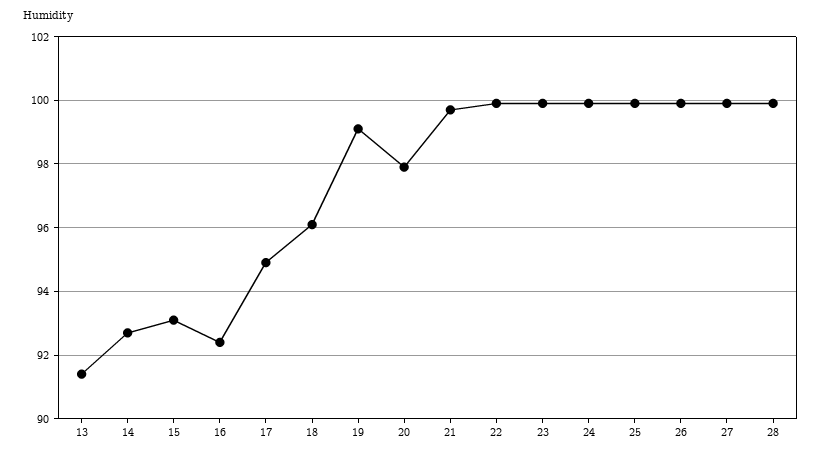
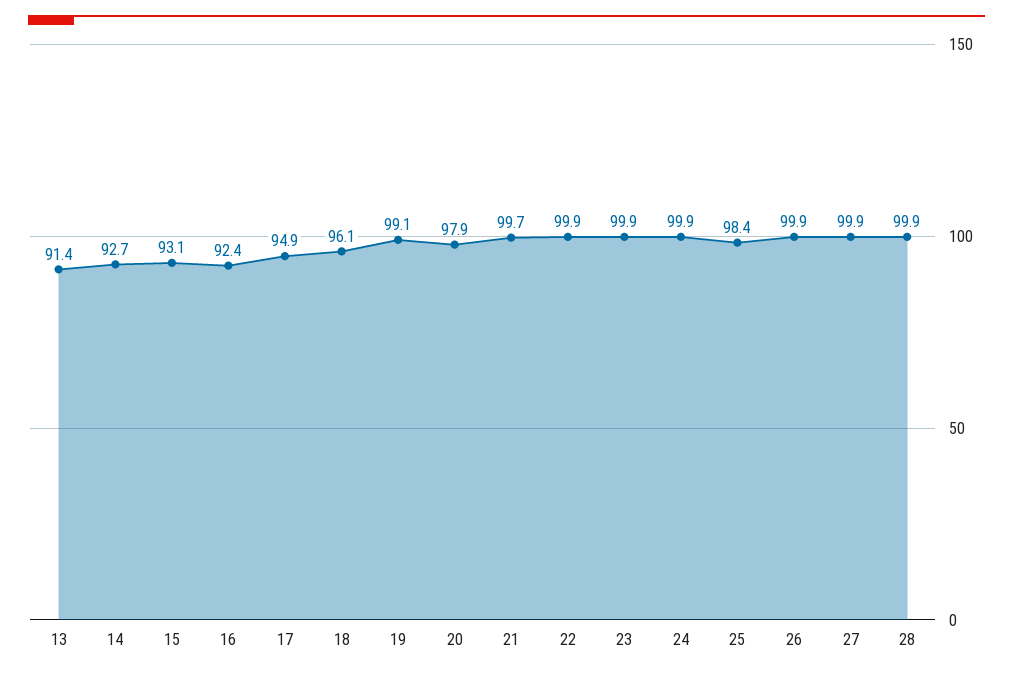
25: 100 -> 98.4

